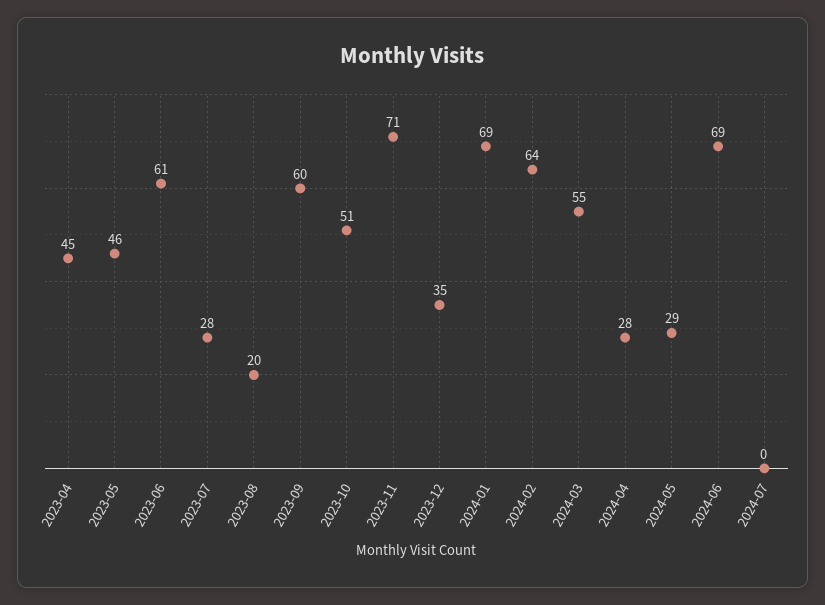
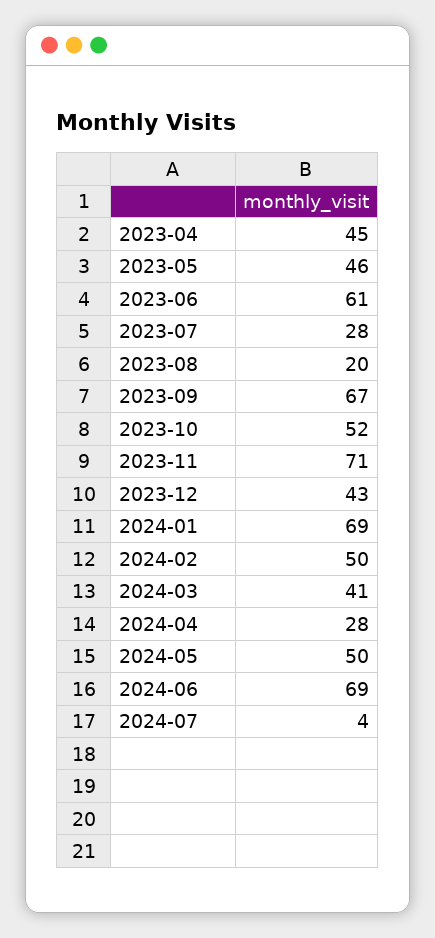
2023-09: 60 -> 67
2023-10: 51 -> 52
2023-12: 35 -> 43
2024-02: 64 -> 50
2024-03: 55 -> 41
2024-05: 29 -> 50
2024-07: 0 -> 4

